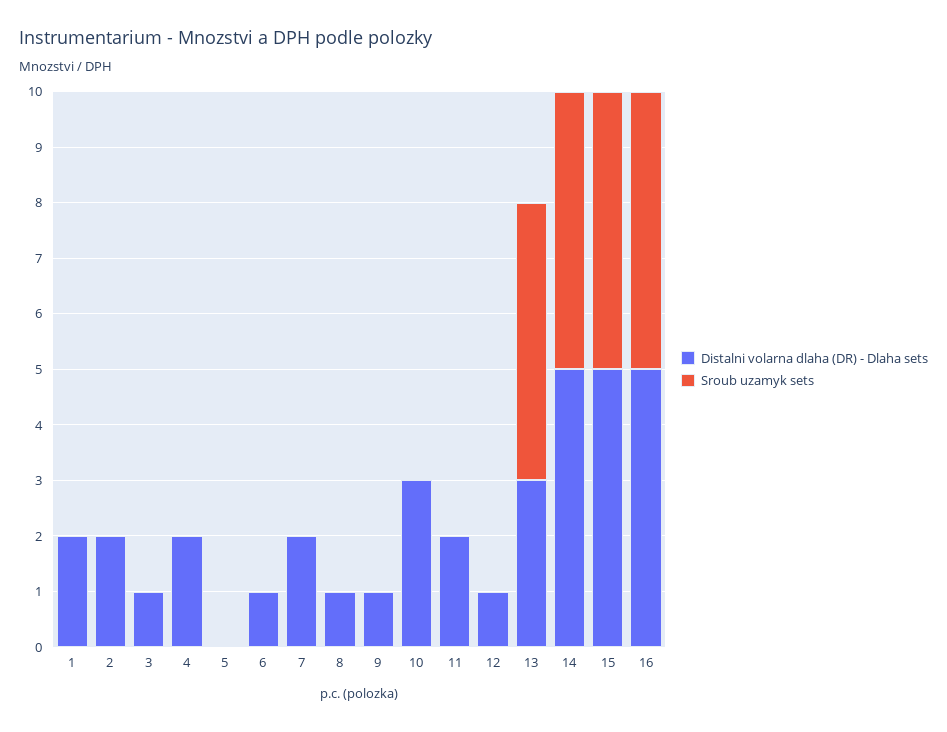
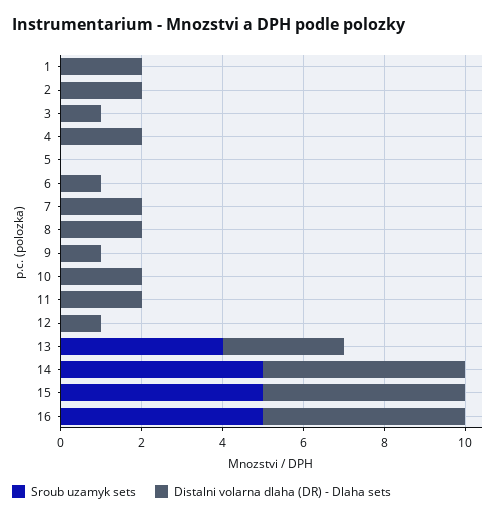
Distalni volarna dlaha (DR) - Dlaha sets, 8: 1 -> 2
Distalni volarna dlaha (DR) - Dlaha sets, 10: 3 -> 2
Sroub uzamyk sets, 13: 5 -> 4

